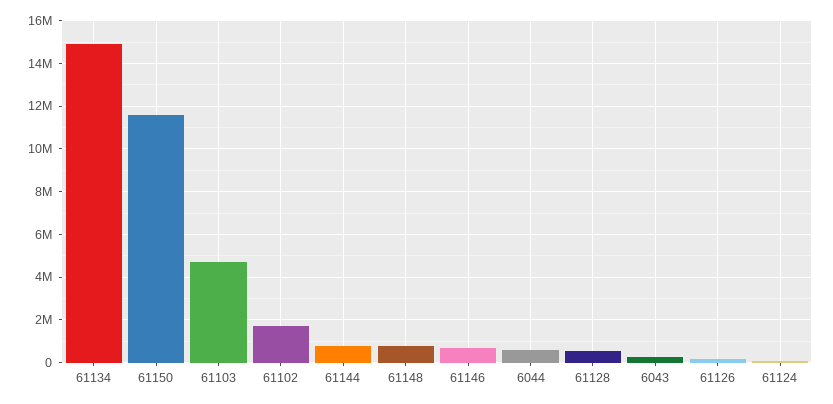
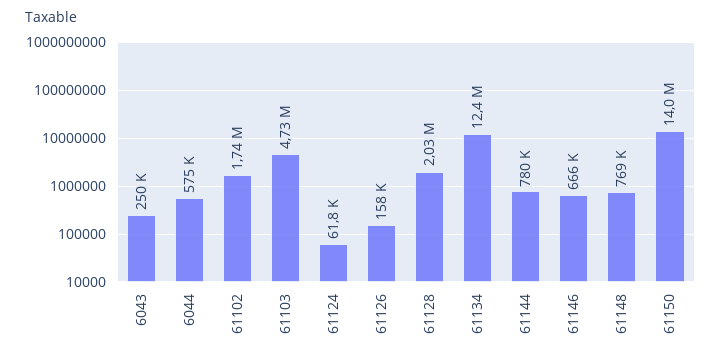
61134: 15000000 -> 12400000
61150: 11500000 -> 14000000
61128: 500000 -> 2030000

